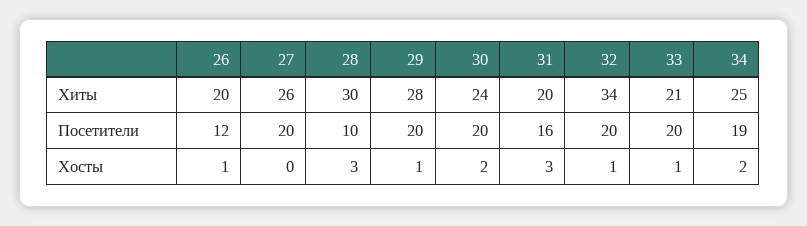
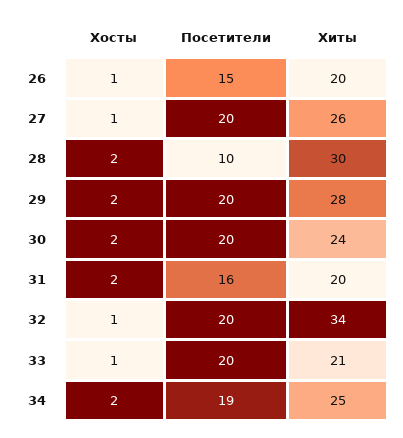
26, Посетители: 12 -> 15
27, Хосты: 0 -> 1
28, Хосты: 3 -> 2
29, Хосты: 1 -> 2
31, Хосты: 3 -> 2

